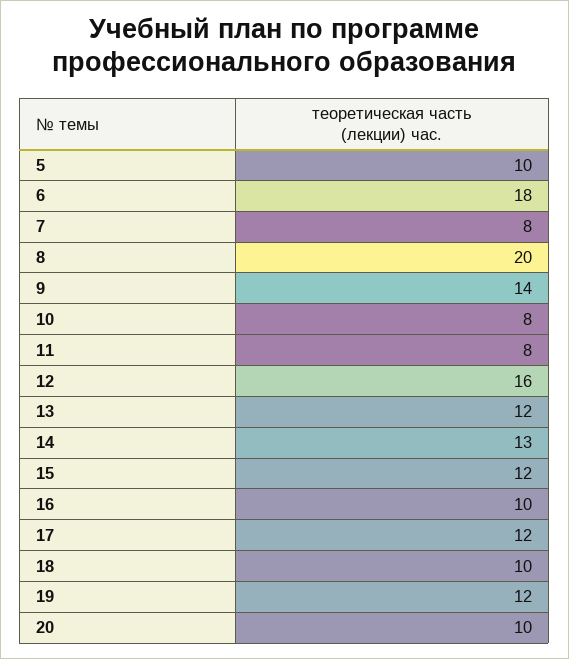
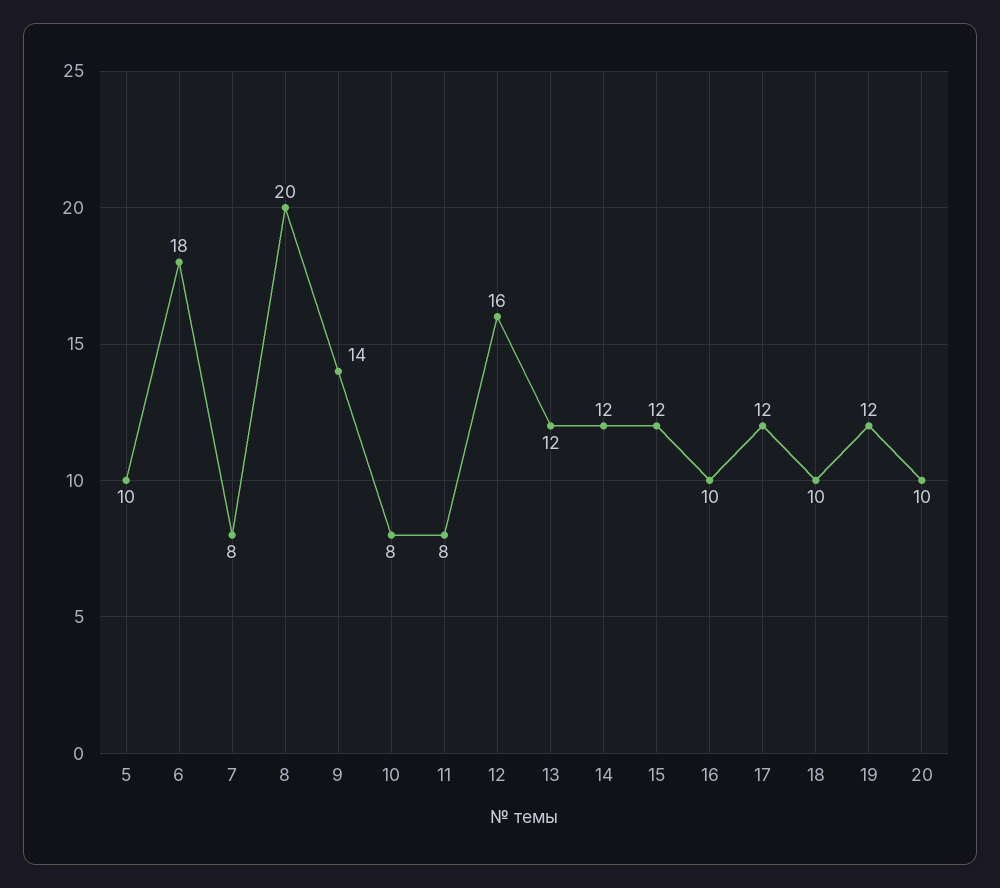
14: 13 -> 12

